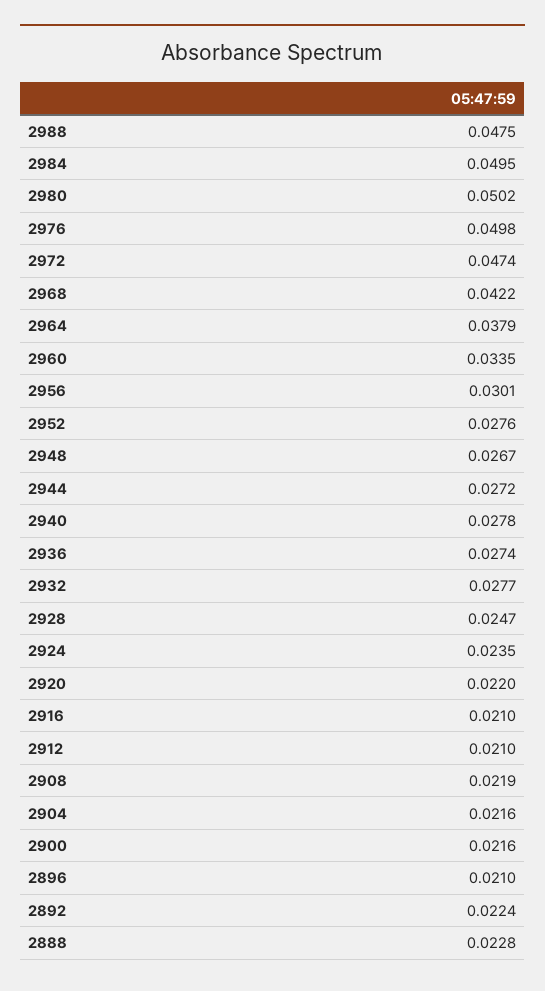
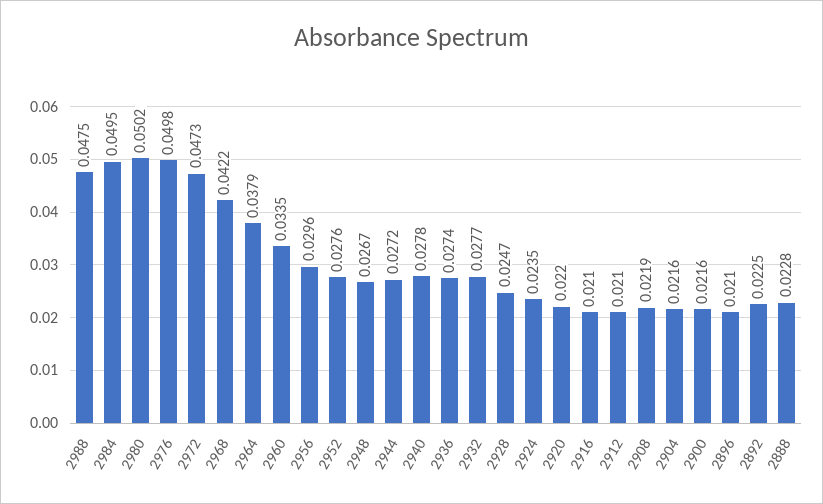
2972: 0.0474 -> 0.0473
2956: 0.0301 -> 0.0296
2892: 0.0224 -> 0.0225

